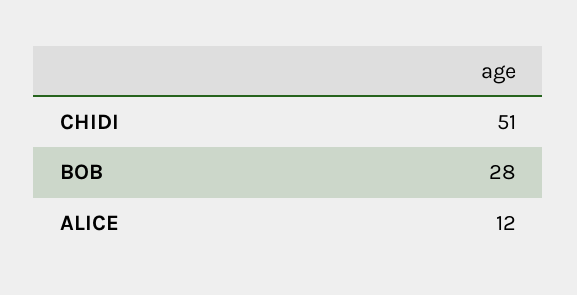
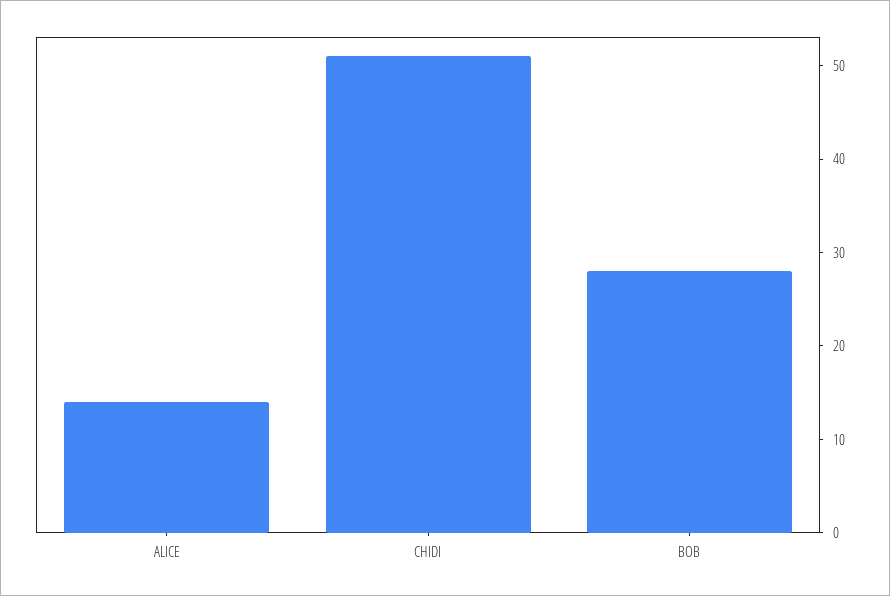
ALICE: 12 -> 14

